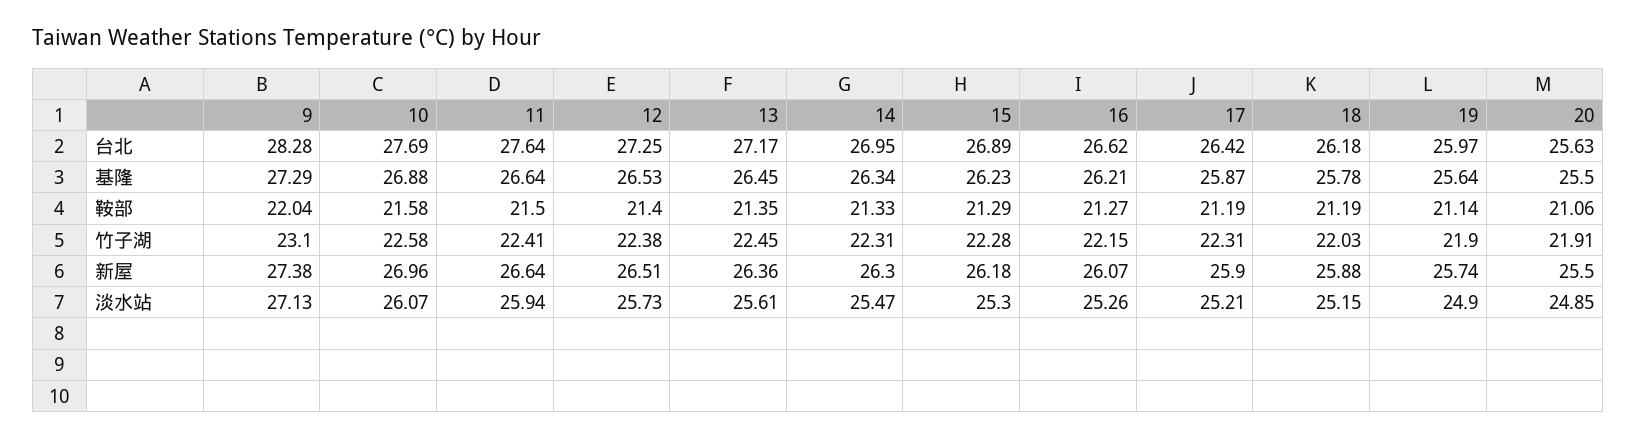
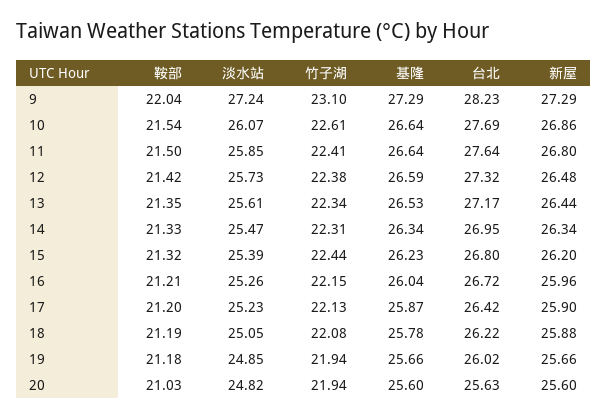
9, 台北: 28.28 -> 28.23
12, 台北: 27.25 -> 27.32
15, 台北: 26.89 -> 26.8
16, 台北: 26.62 -> 26.72
18, 台北: 26.18 -> 26.22
19, 台北: 25.97 -> 26.02
10, 基隆: 26.88 -> 26.64
12, 基隆: 26.53 -> 26.59
13, 基隆: 26.45 -> 26.53
16, 基隆: 26.21 -> 26.04
19, 基隆: 25.64 -> 25.66
20, 基隆: 25.5 -> 25.6
10, 鞍部: 21.58 -> 21.54
12, 鞍部: 21.4 -> 21.42
15, 鞍部: 21.29 -> 21.32
16, 鞍部: 21.27 -> 21.21
17, 鞍部: 21.19 -> 21.2
19, 鞍部: 21.14 -> 21.18
20, 鞍部: 21.06 -> 21.03
10, 竹子湖: 22.58 -> 22.61
13, 竹子湖: 22.45 -> 22.34
15, 竹子湖: 22.28 -> 22.44
17, 竹子湖: 22.31 -> 22.13
18, 竹子湖: 22.03 -> 22.08
19, 竹子湖: 21.9 -> 21.94
20, 竹子湖: 21.91 -> 21.94
9, 新屋: 27.38 -> 27.29
10, 新屋: 26.96 -> 26.86
11, 新屋: 26.64 -> 26.8
12, 新屋: 26.51 -> 26.48
13, 新屋: 26.36 -> 26.44
14, 新屋: 26.3 -> 26.34
15, 新屋: 26.18 -> 26.2
16, 新屋: 26.07 -> 25.96
19, 新屋: 25.74 -> 25.66
20, 新屋: 25.5 -> 25.6
9, 淡水站: 27.13 -> 27.24
11, 淡水站: 25.94 -> 25.85
15, 淡水站: 25.3 -> 25.39
17, 淡水站: 25.21 -> 25.23
18, 淡水站: 25.15 -> 25.05
19, 淡水站: 24.9 -> 24.85
20, 淡水站: 24.85 -> 24.82

